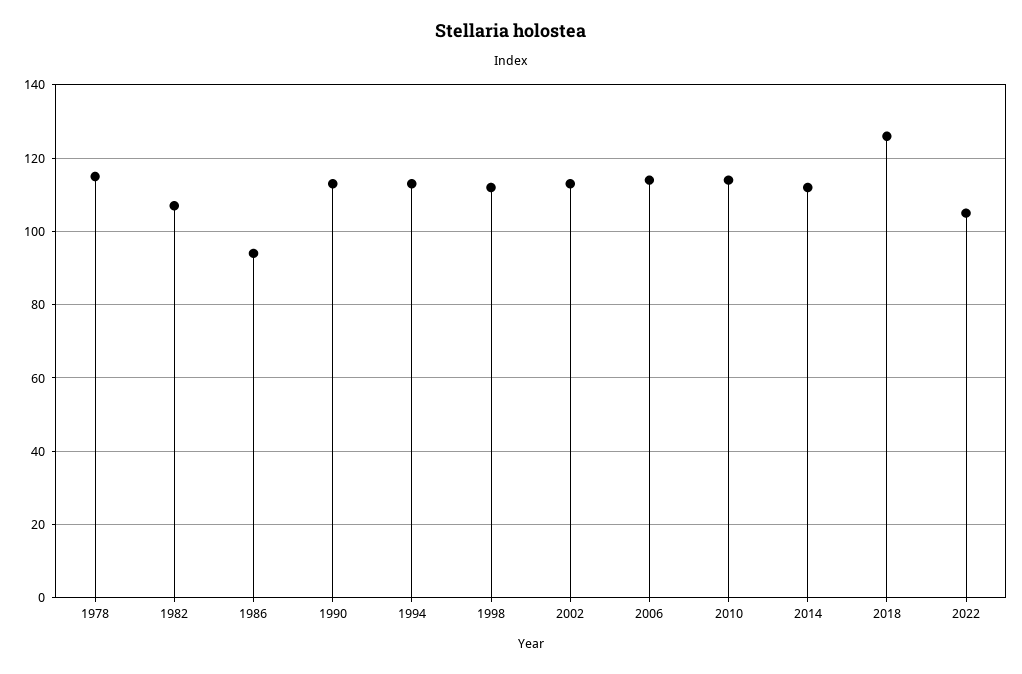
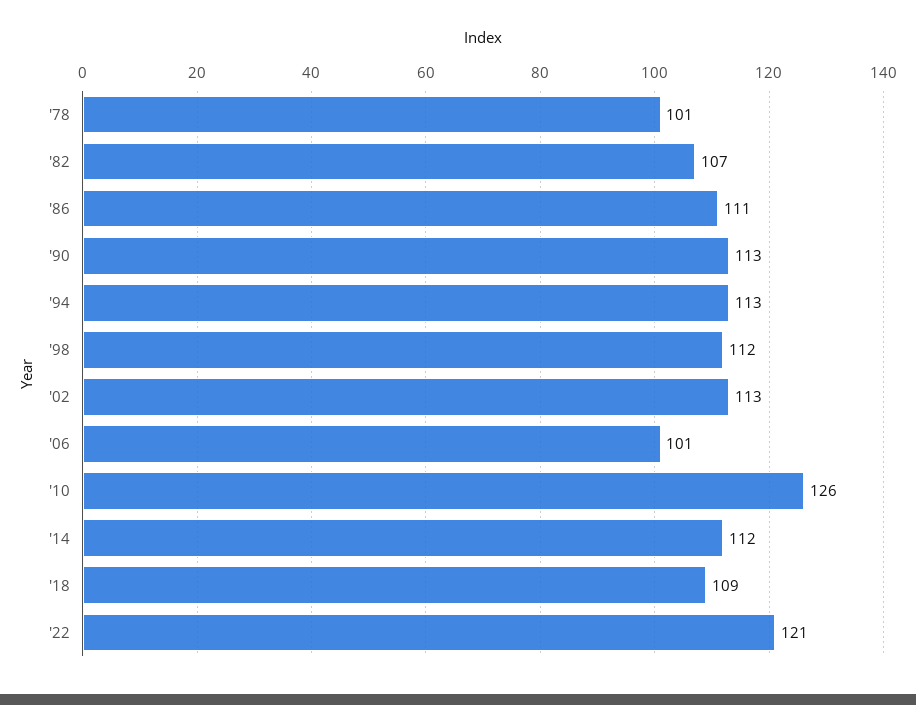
1978: 115 -> 101
1986: 95 -> 111
2006: 115 -> 101
2010: 115 -> 126
2018: 125 -> 109
2022: 105 -> 121

